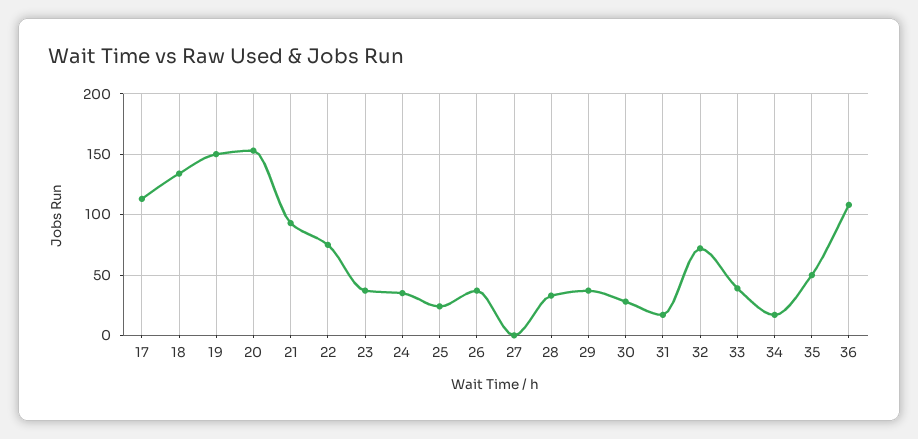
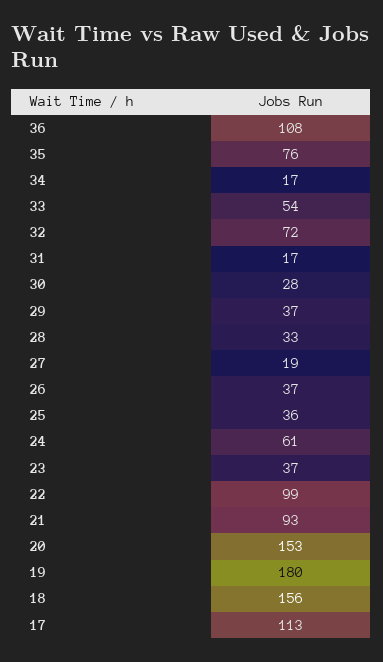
18: 135 -> 156
19: 150 -> 180
22: 75 -> 99
24: 35 -> 61
25: 25 -> 36
27: 0 -> 19
33: 40 -> 54
35: 50 -> 76

